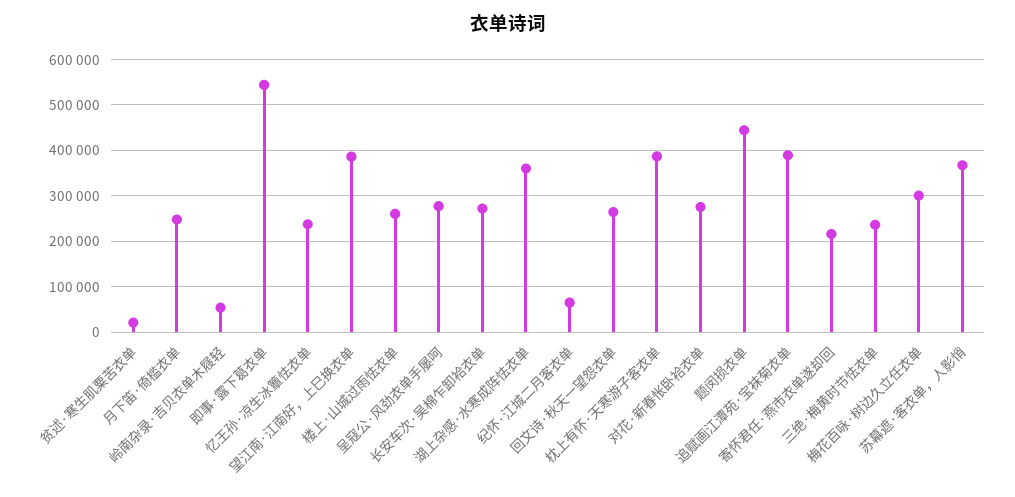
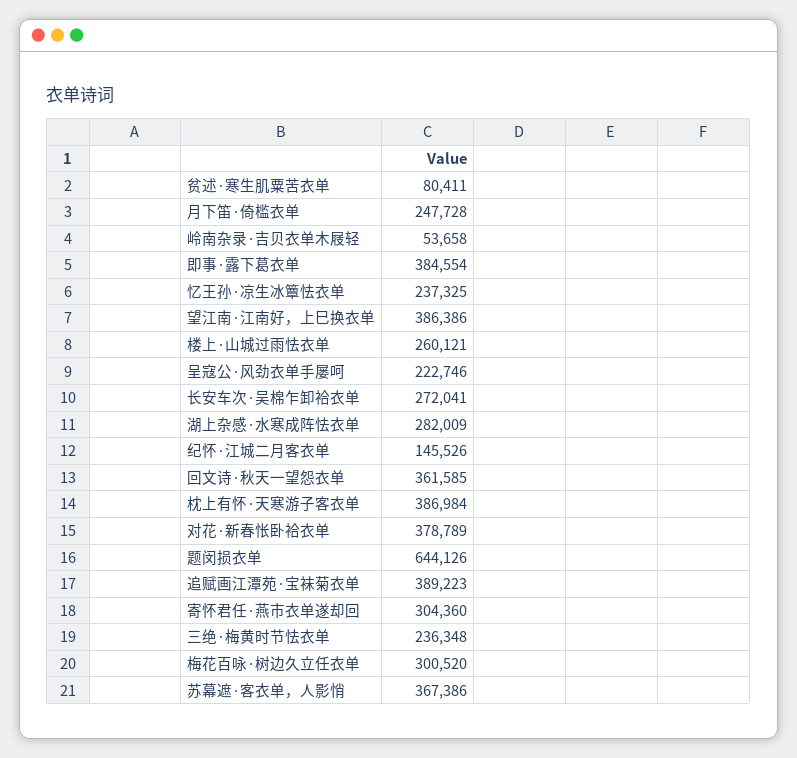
贫述·寒生肌粟苦衣单: 20000 -> 80411
即事·露下葛衣单: 540000 -> 384554
呈寇公·风劲衣单手屡呵: 280000 -> 222746
湖上杂感·水寒成阵怯衣单: 360000 -> 282009
纪怀·江城二月客衣单: 60000 -> 145526
回文诗·秋天一望怨衣单: 260000 -> 361585
对花·新春怅卧袷衣单: 280000 -> 378789
题闵损衣单: 440000 -> 644126
寄怀君任·燕市衣单遂却回: 220000 -> 304360

